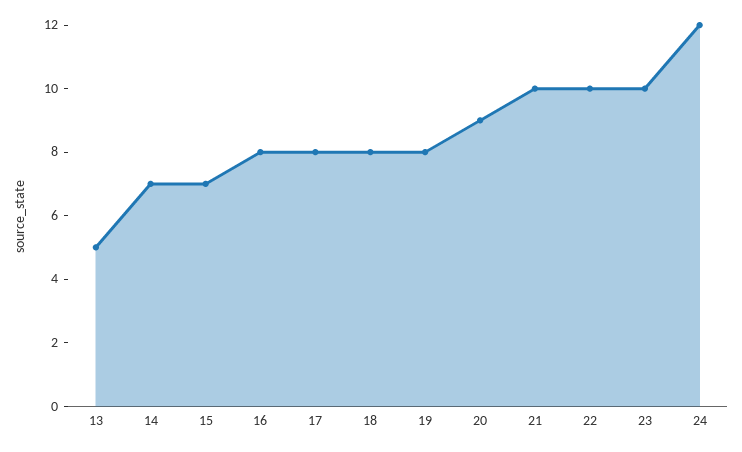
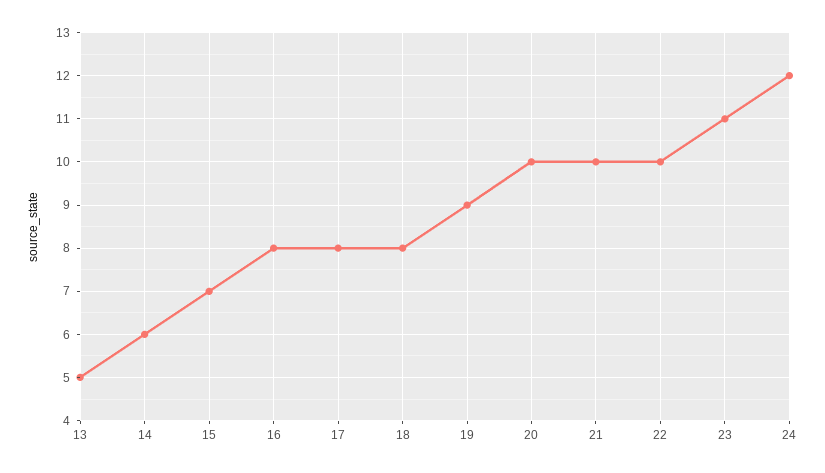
14: 7 -> 6
19: 8 -> 9
20: 9 -> 10
23: 10 -> 11

